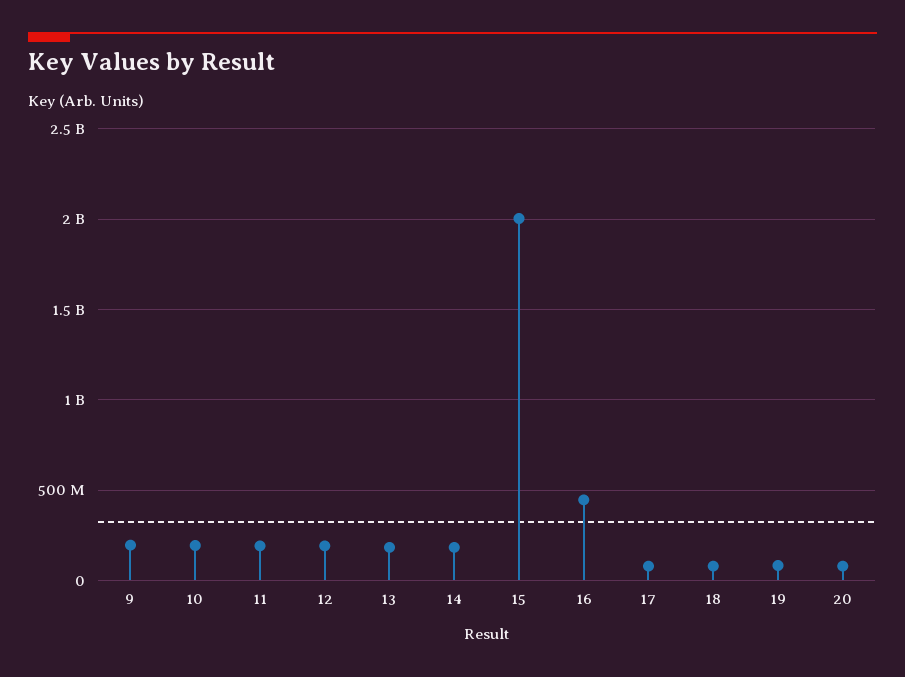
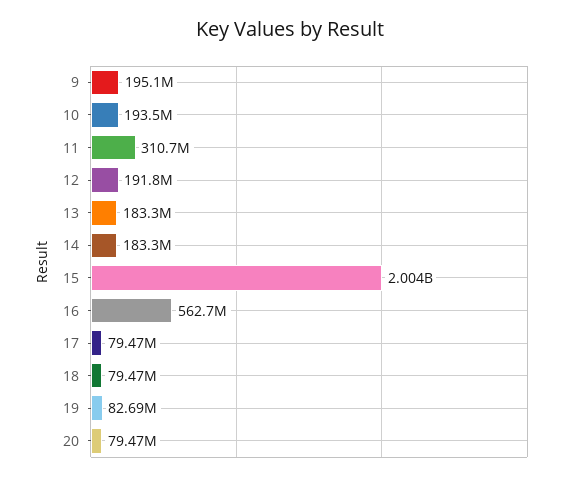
11: 200000000 -> 310700000
16: 450000000 -> 562700000

